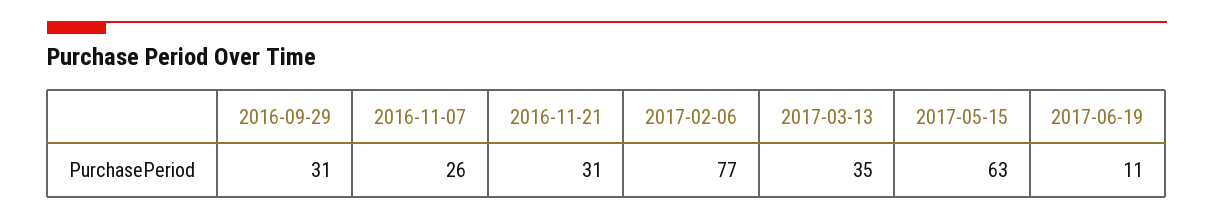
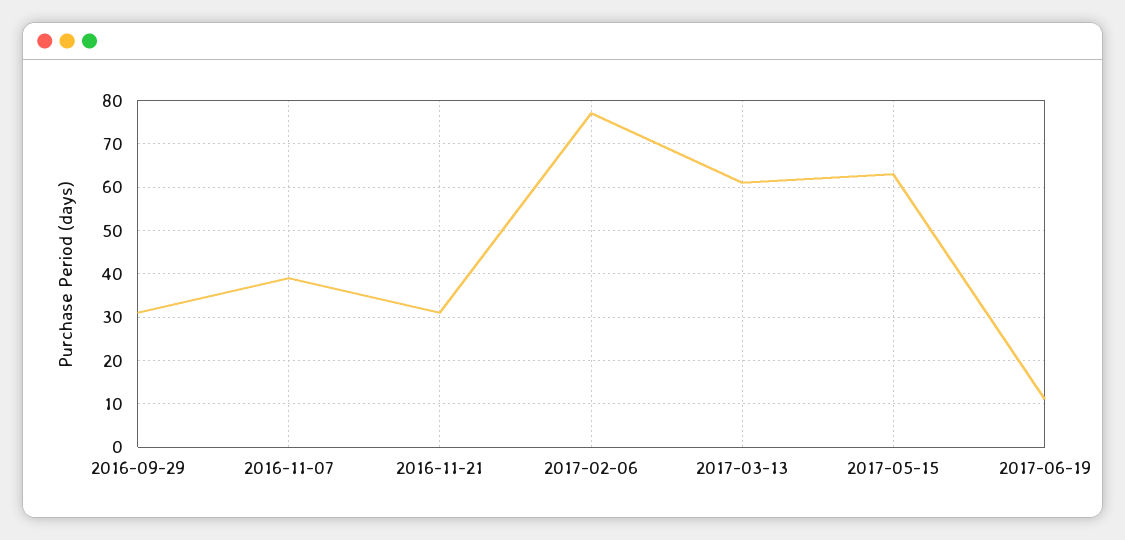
2016-11-07: 26 -> 40
2017-03-13: 35 -> 60

